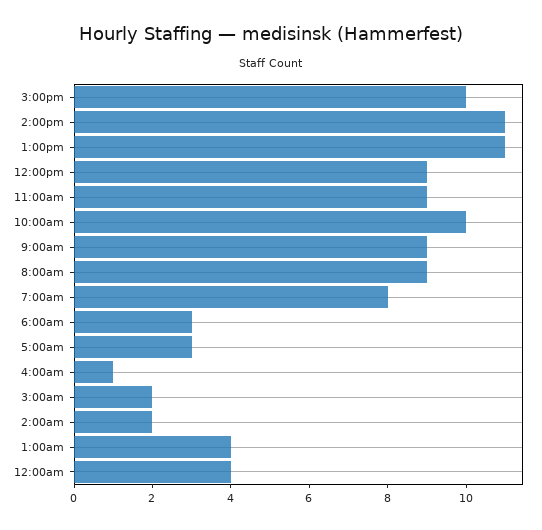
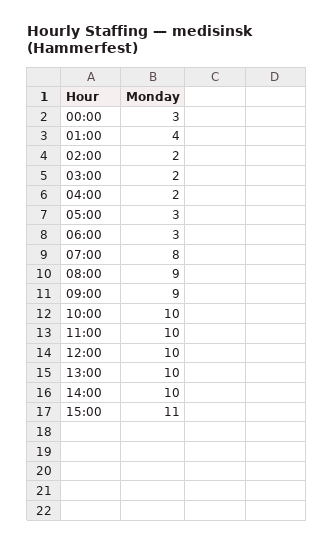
3:00pm: 10 -> 11
2:00pm: 11 -> 10
1:00pm: 11 -> 10
12:00pm: 9 -> 10
11:00am: 9 -> 10
4:00am: 1 -> 2
12:00am: 4 -> 3

